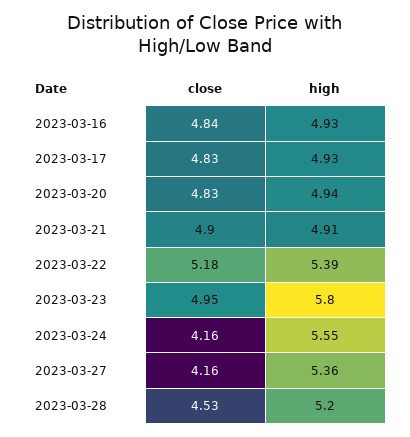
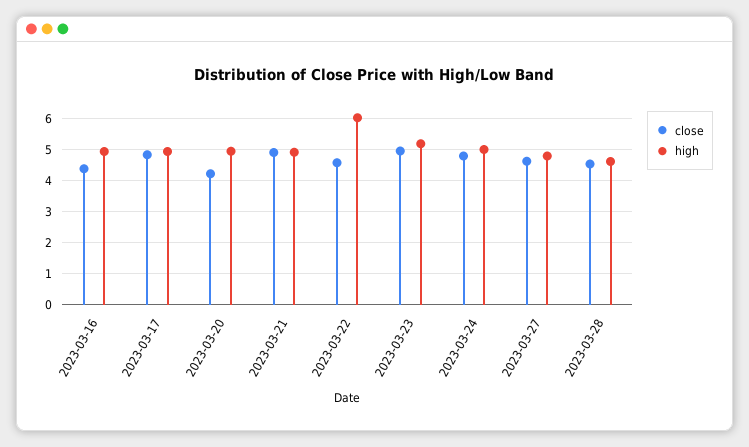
close, 2023-03-16: 4.84 -> 4.4
close, 2023-03-20: 4.83 -> 4.2
close, 2023-03-22: 5.18 -> 4.6
high, 2023-03-22: 5.39 -> 6
high, 2023-03-23: 5.8 -> 5.2
close, 2023-03-24: 4.16 -> 4.8
high, 2023-03-24: 5.55 -> 5
close, 2023-03-27: 4.16 -> 4.6
high, 2023-03-27: 5.36 -> 4.8
high, 2023-03-28: 5.2 -> 4.6

